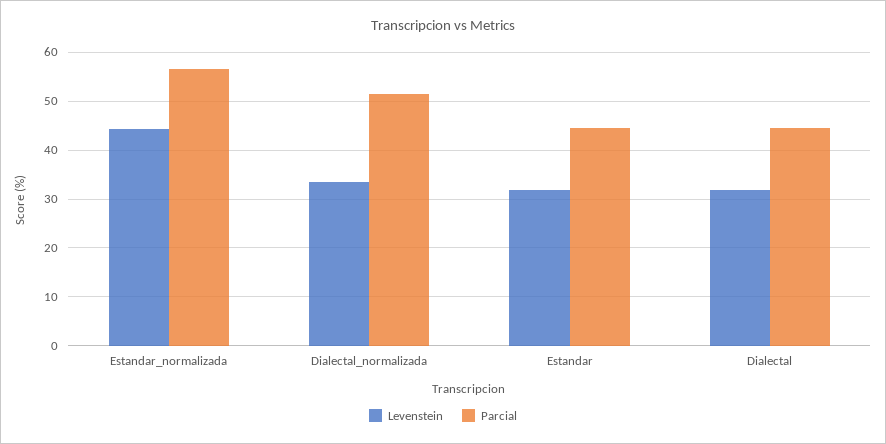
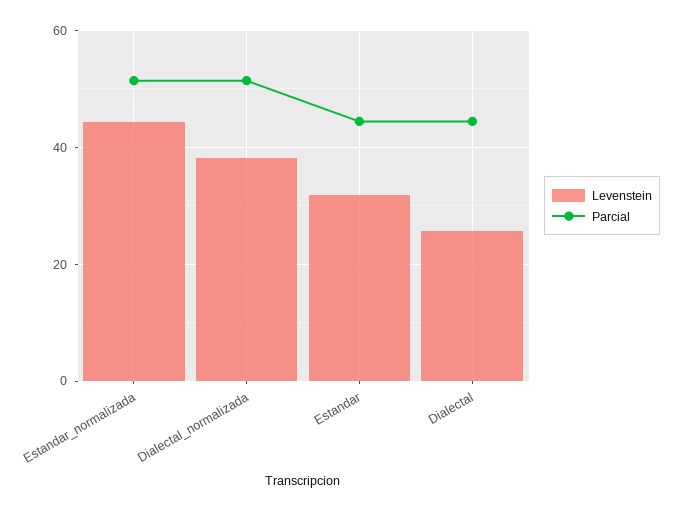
Parcial, Estandar_normalizada: 56 -> 52
Levenstein, Dialectal_normalizada: 34 -> 38
Levenstein, Dialectal: 32 -> 26

